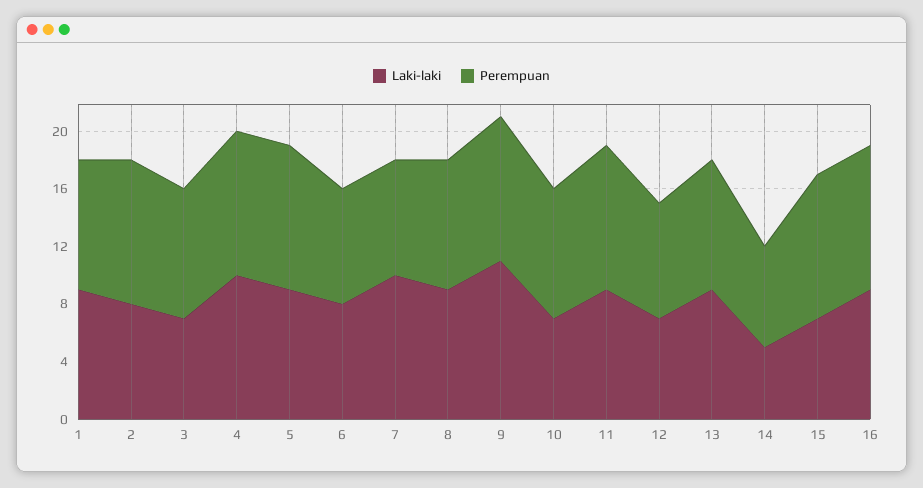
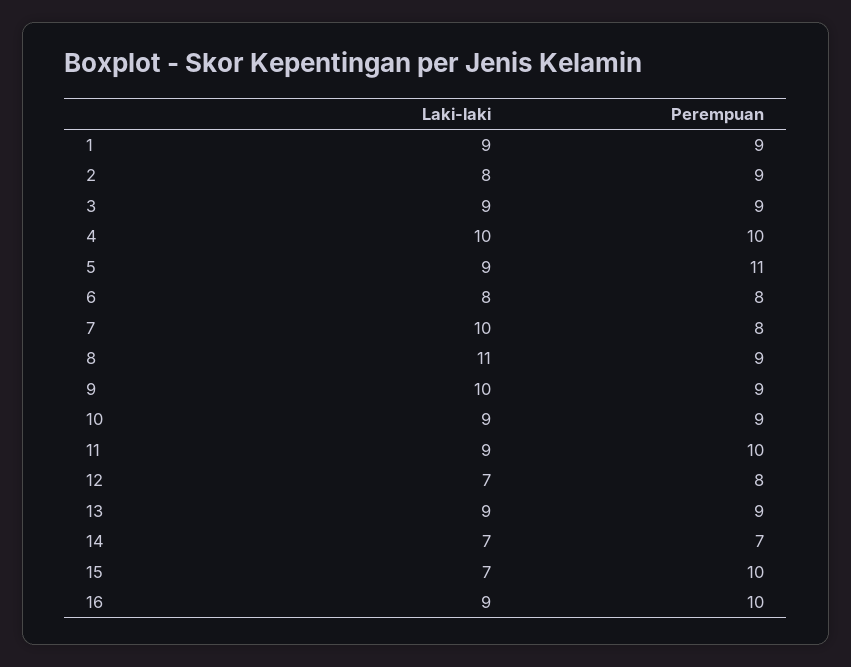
Perempuan, 2: 10 -> 9
Laki-laki, 3: 7 -> 9
Perempuan, 5: 10 -> 11
Laki-laki, 8: 9 -> 11
Laki-laki, 9: 11 -> 10
Perempuan, 9: 10 -> 9
Laki-laki, 10: 7 -> 9
Laki-laki, 14: 5 -> 7

